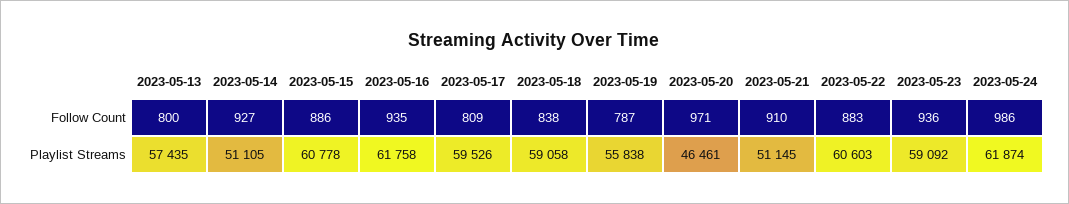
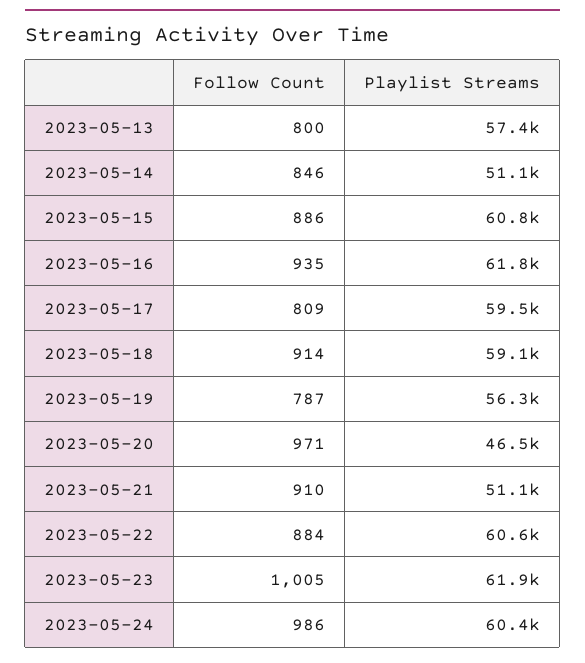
2023-05-14, Follow Count: 927 -> 846
2023-05-18, Follow Count: 838 -> 914
2023-05-22, Follow Count: 883 -> 884
2023-05-23, Follow Count: 936 -> 1005
2023-05-19, Playlist Streams: 55838 -> 56300
2023-05-23, Playlist Streams: 59092 -> 61900
2023-05-24, Playlist Streams: 61874 -> 60400

